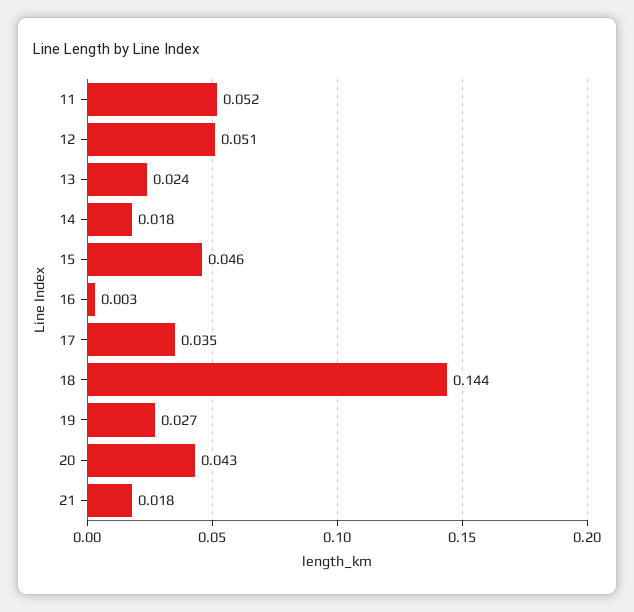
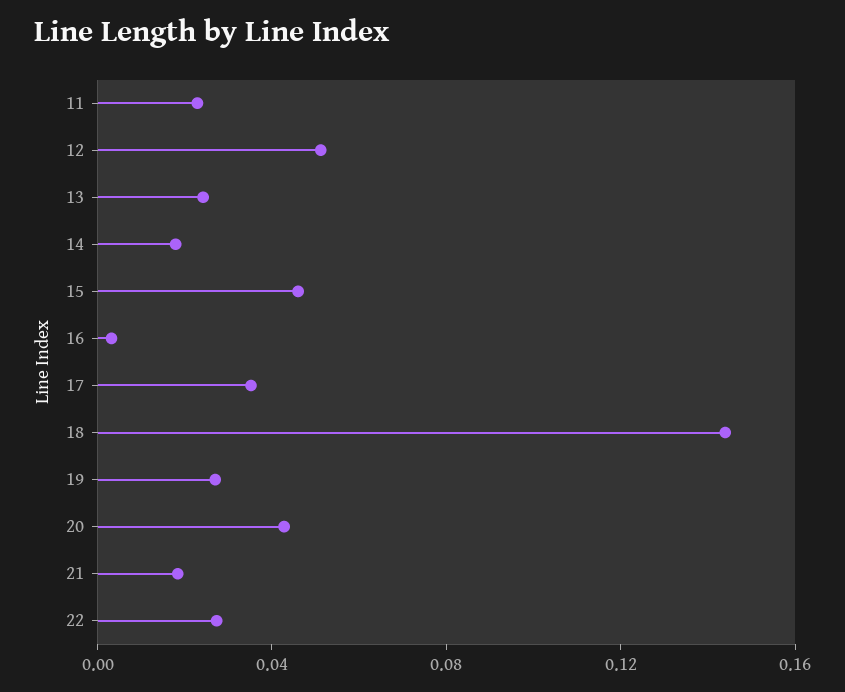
11: 0.052 -> 0.02
22: none -> 0.03

